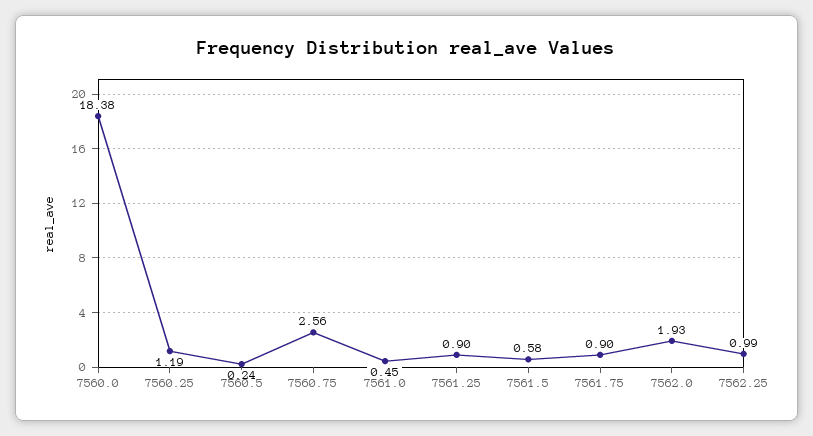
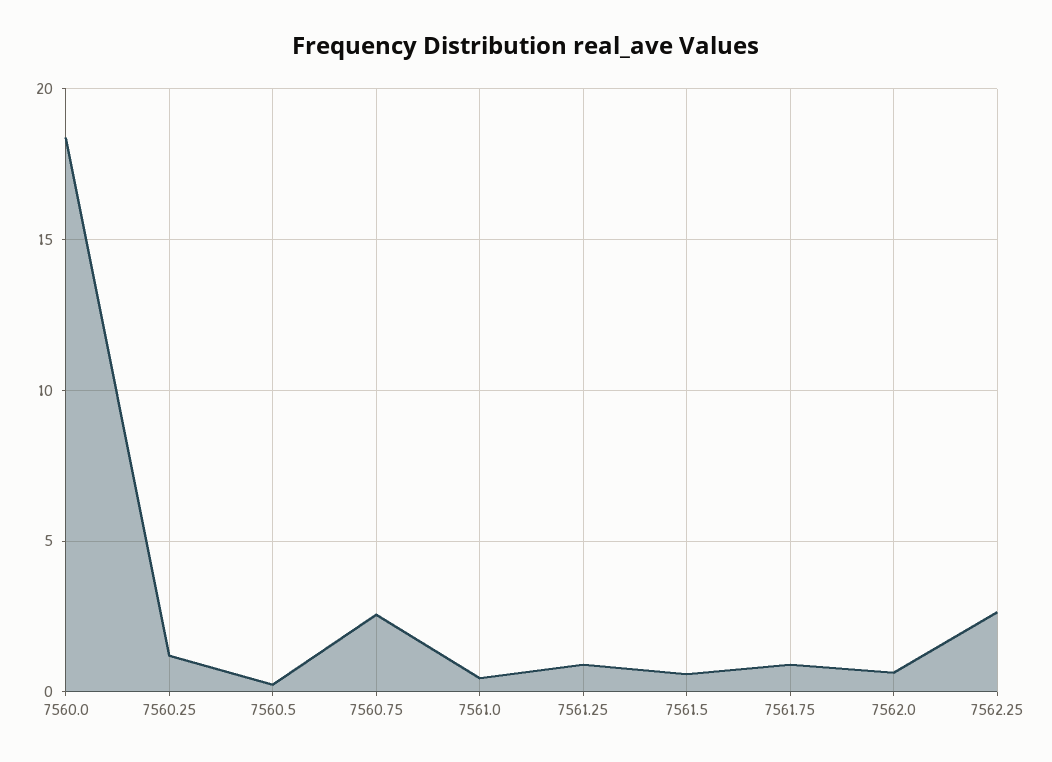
7562.0: 1.93 -> 0.5
7562.25: 0.99 -> 2.5

